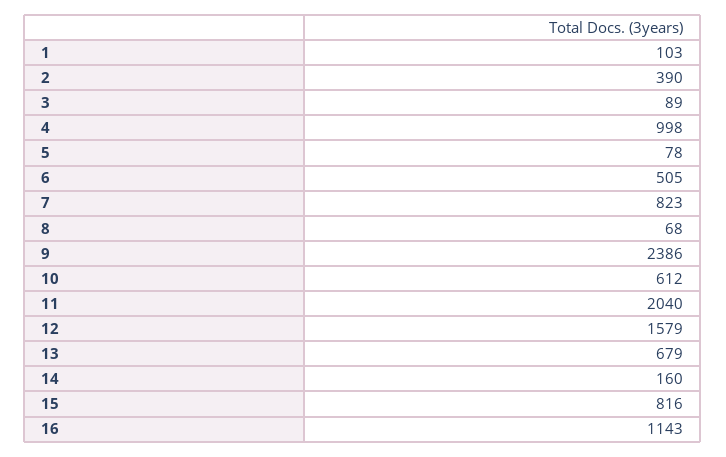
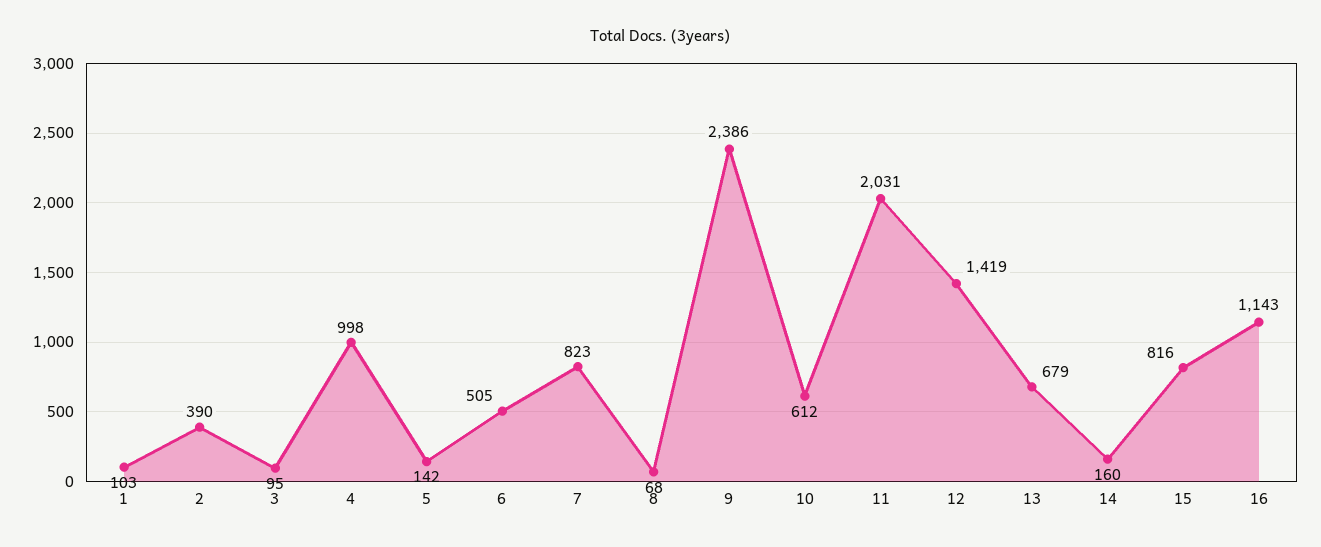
3: 89 -> 95
5: 78 -> 142
11: 2040 -> 2031
12: 1579 -> 1419

